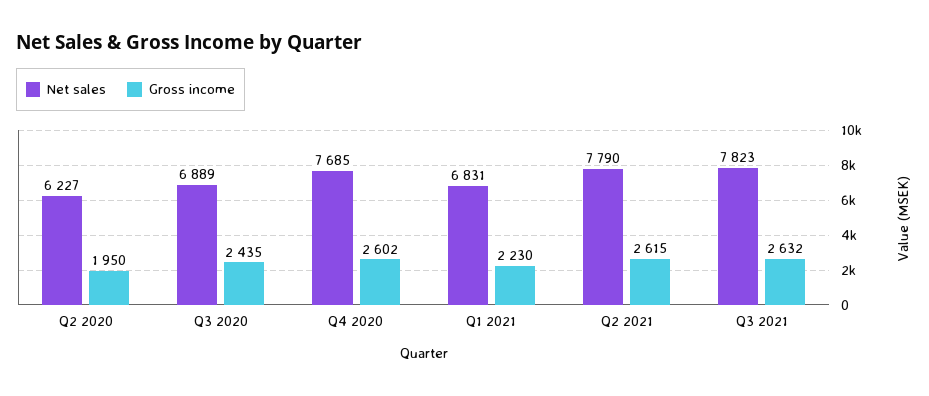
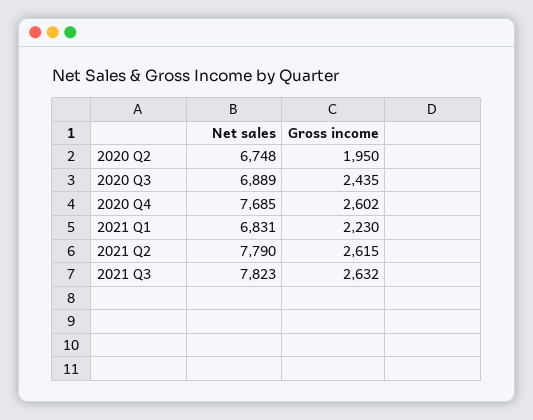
Net sales, Q2 2020: 6227 -> 6748

